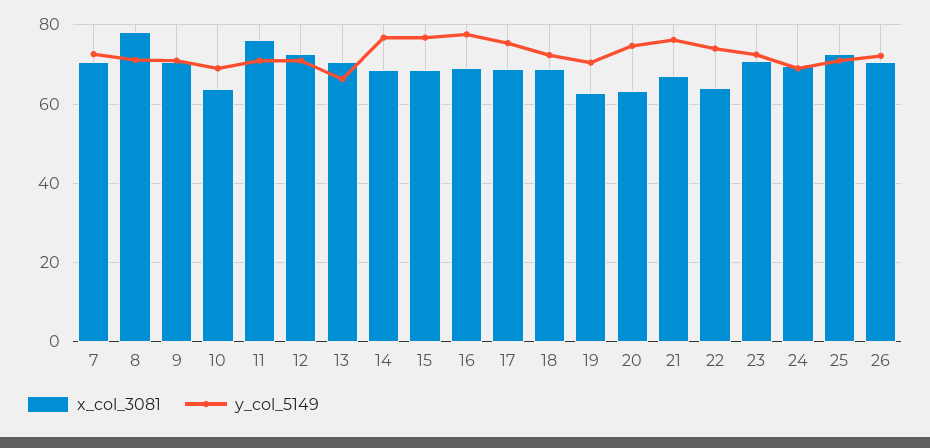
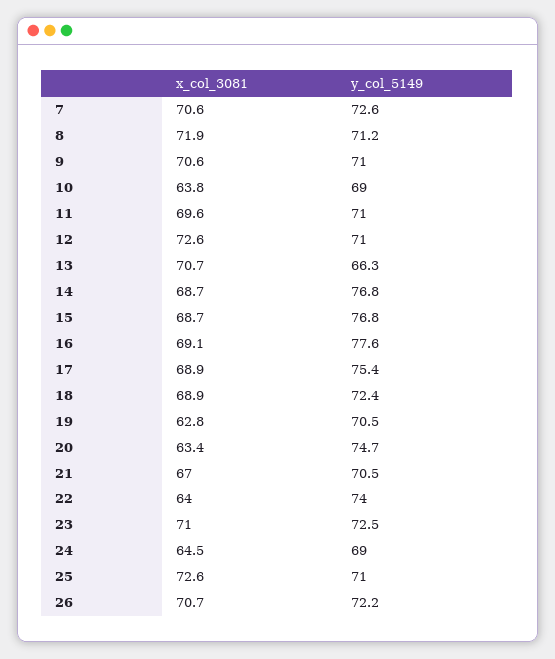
x_col_3081, 8: 78 -> 71.9
x_col_3081, 11: 76 -> 69.6
y_col_5149, 21: 76 -> 70.5
x_col_3081, 24: 70 -> 64.5

